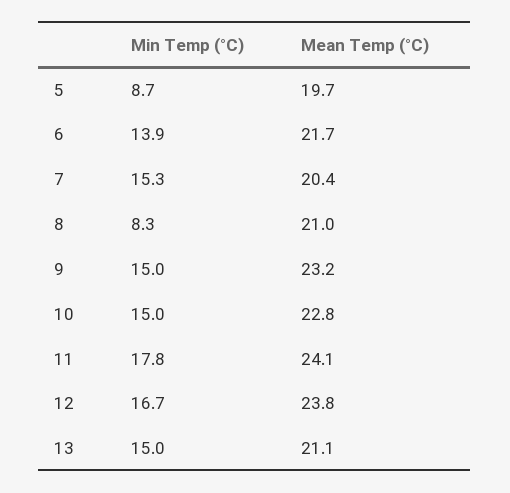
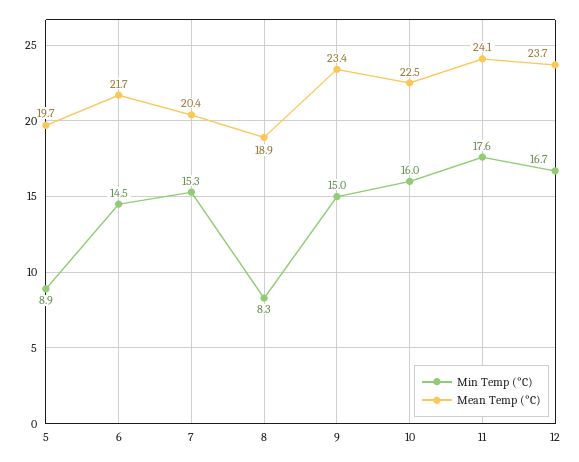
Min Temp (°C), 5: 8.7 -> 8.9
Min Temp (°C), 6: 13.9 -> 14.5
Mean Temp (°C), 8: 21 -> 18.9
Mean Temp (°C), 9: 23.2 -> 23.4
Min Temp (°C), 10: 15 -> 16
Mean Temp (°C), 10: 22.8 -> 22.5
Min Temp (°C), 11: 17.8 -> 17.6
Mean Temp (°C), 12: 23.8 -> 23.7
Min Temp (°C), 13: 15 -> none
Mean Temp (°C), 13: 21.1 -> none

